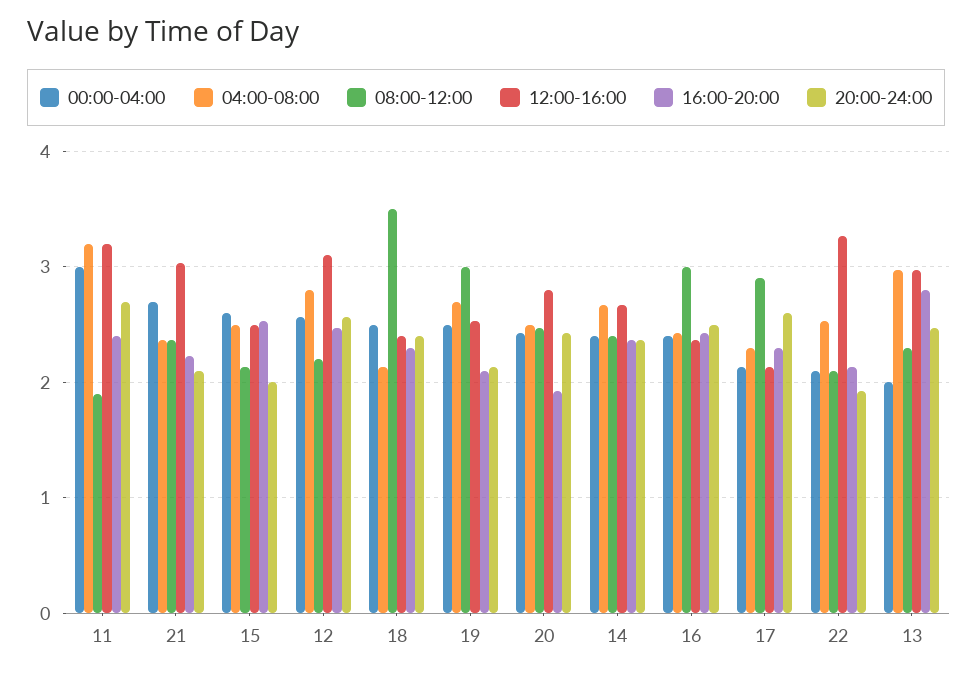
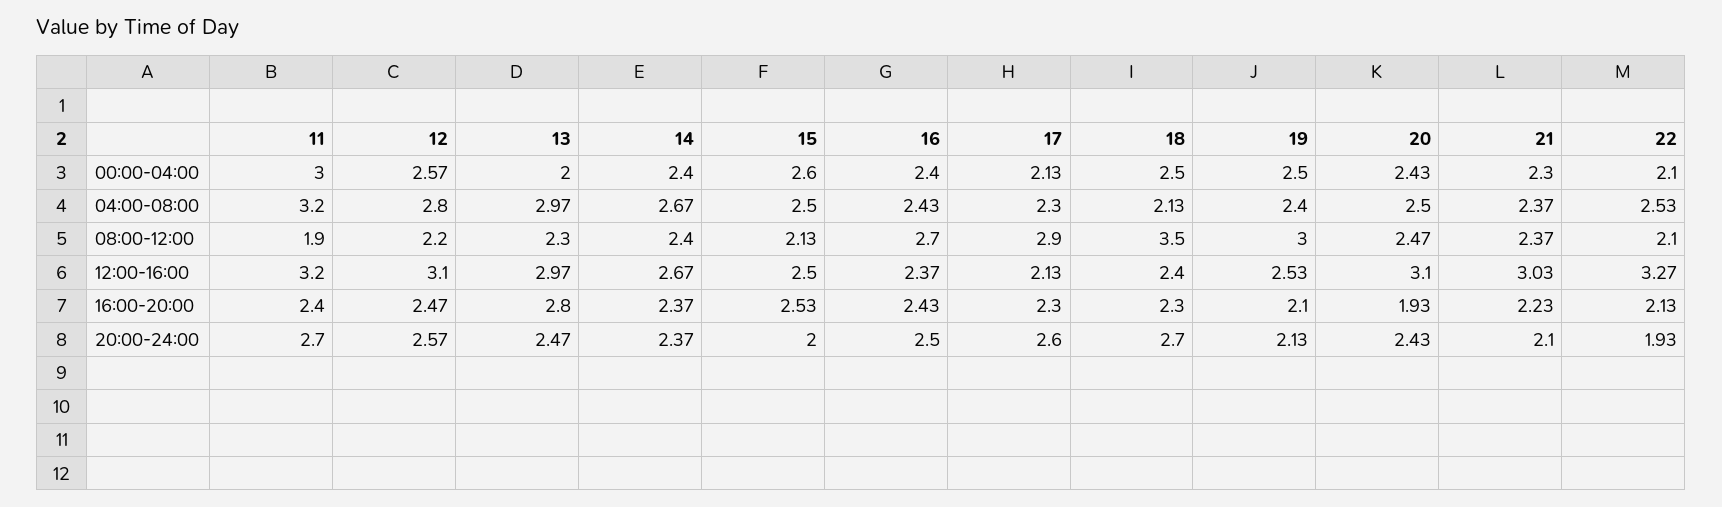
00:00-04:00, 21: 2.7 -> 2.3
20:00-24:00, 18: 2.4 -> 2.7
04:00-08:00, 19: 2.7 -> 2.4
12:00-16:00, 20: 2.8 -> 3.1
08:00-12:00, 16: 3 -> 2.7

